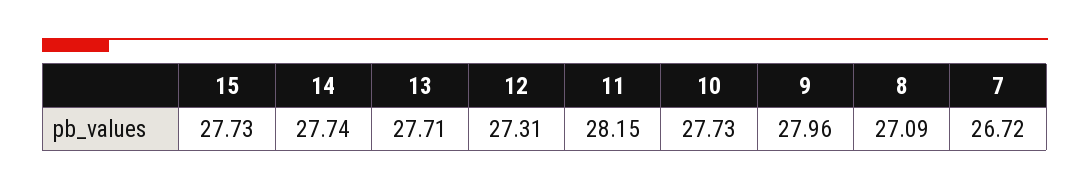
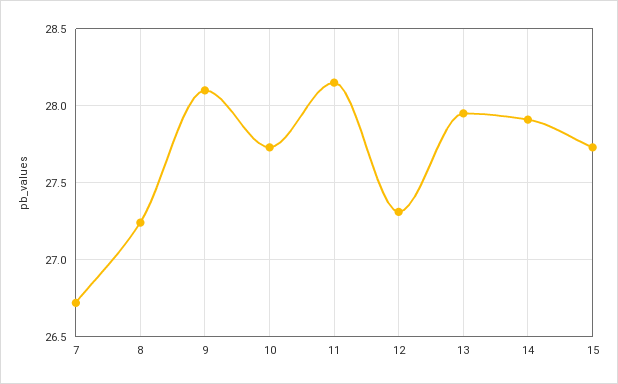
14: 27.74 -> 27.9
13: 27.71 -> 27.95
9: 27.96 -> 28.1
8: 27.09 -> 27.25

